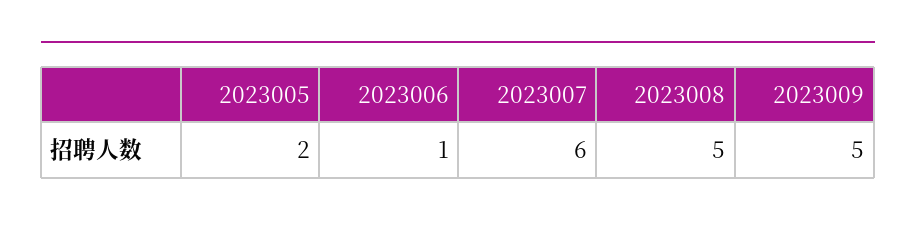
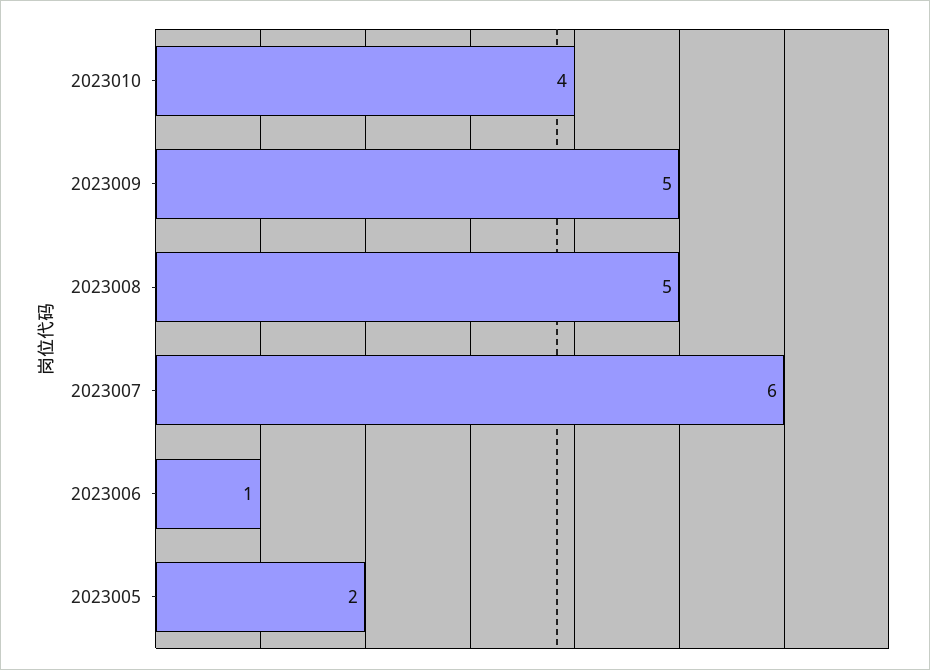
2023010: none -> 4

